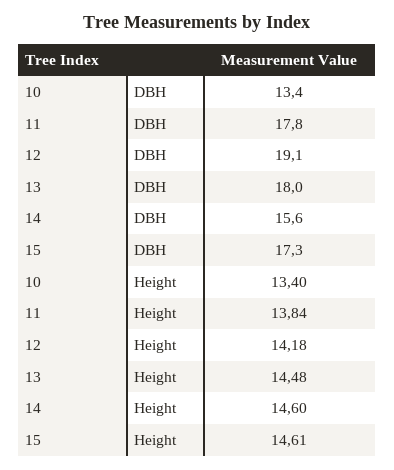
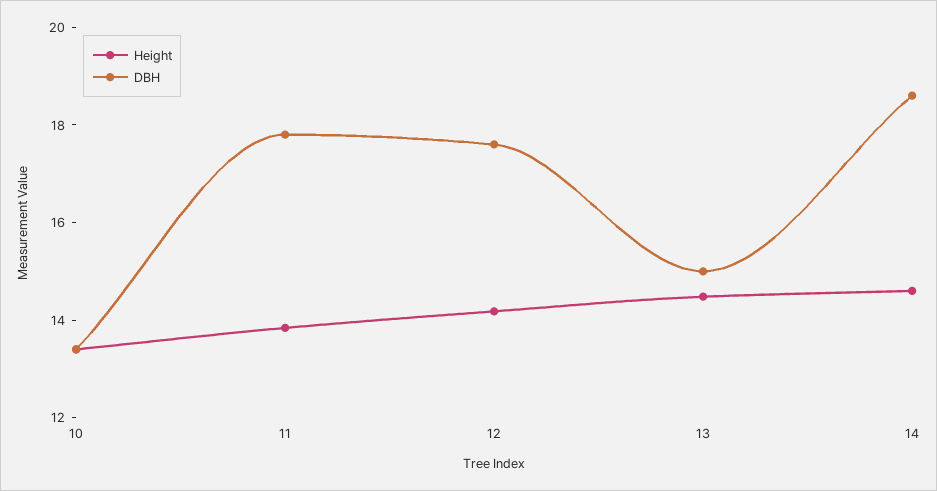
DBH, 12: 19.1 -> 17.5
DBH, 13: 18 -> 15
DBH, 14: 15.6 -> 18.5
DBH, 15: 17.3 -> none
Height, 15: 14.61 -> none

